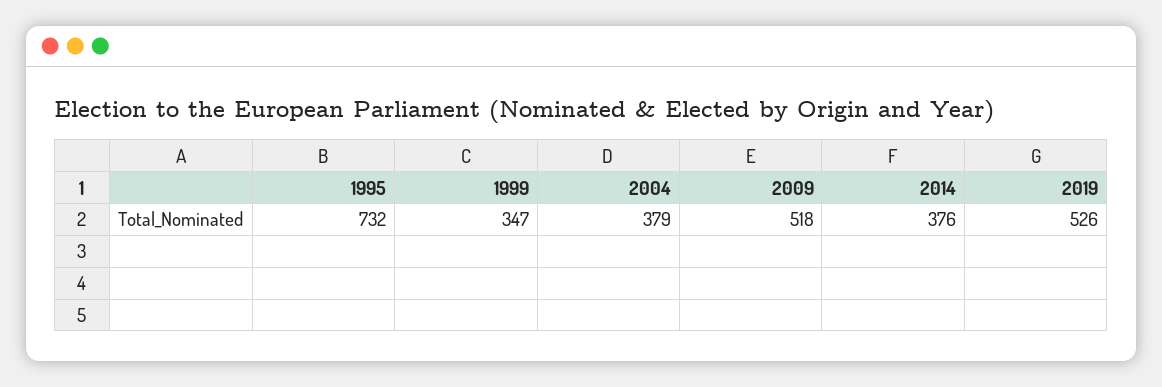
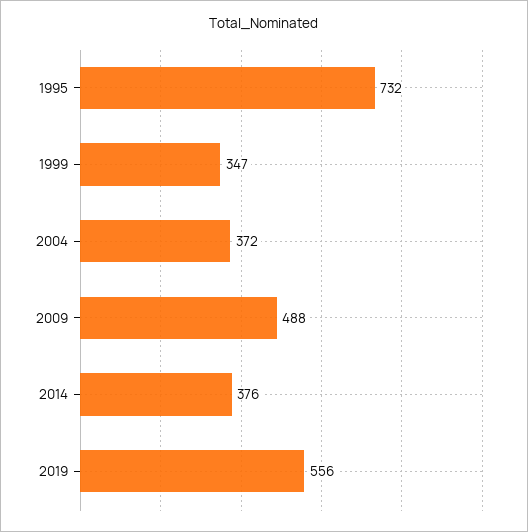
2004: 379 -> 372
2009: 518 -> 488
2019: 526 -> 556

